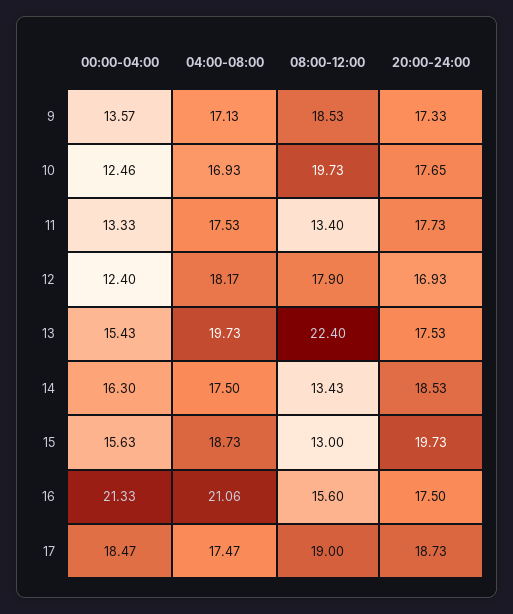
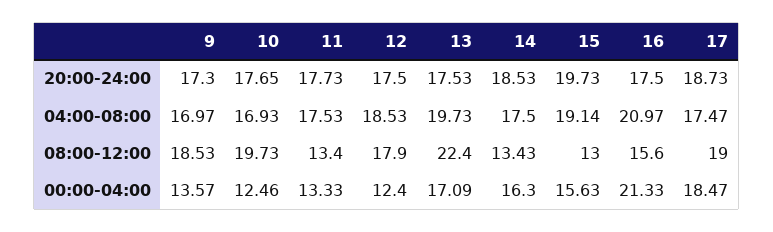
04:00-08:00, 9: 17.13 -> 16.97
20:00-24:00, 9: 17.33 -> 17.3
04:00-08:00, 12: 18.17 -> 18.53
20:00-24:00, 12: 16.93 -> 17.5
00:00-04:00, 13: 15.43 -> 17.09
04:00-08:00, 15: 18.73 -> 19.14
04:00-08:00, 16: 21.06 -> 20.97

